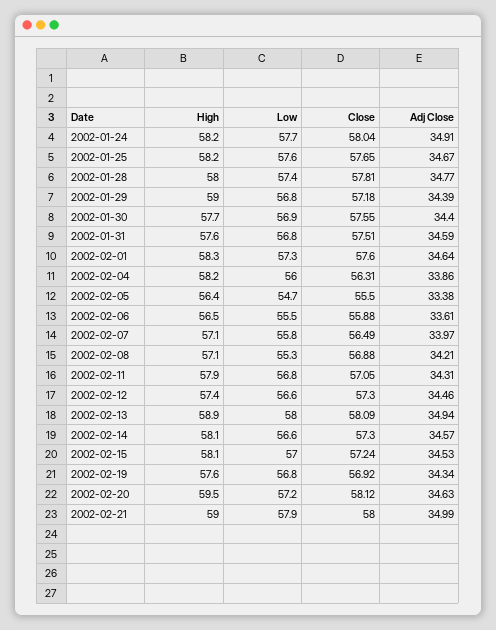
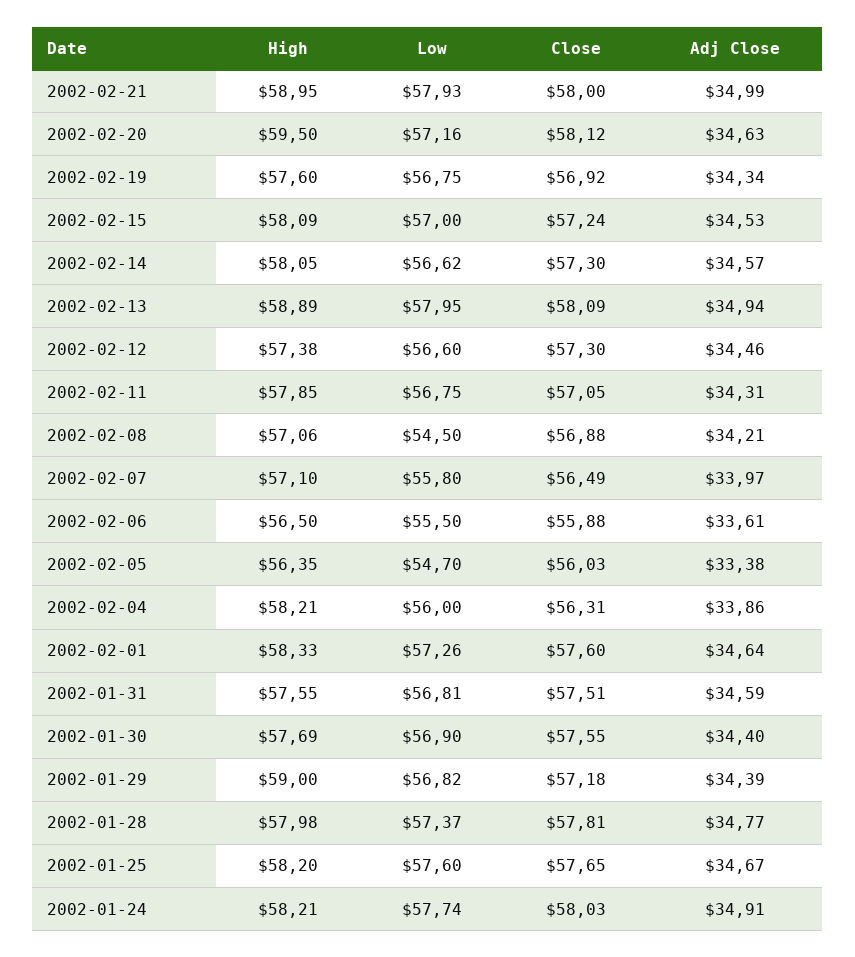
Close, 2002-01-24: 58.04 -> 58.03
Close, 2002-02-05: 55.5 -> 56.03
Low, 2002-02-08: 55.3 -> 54.5

